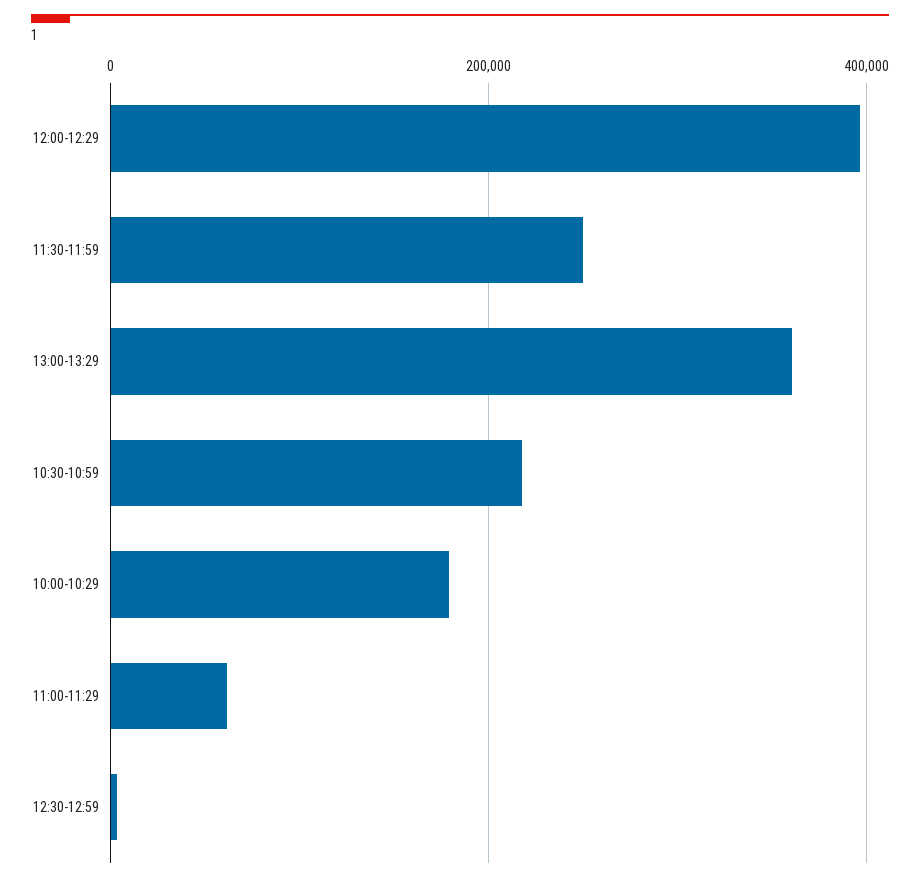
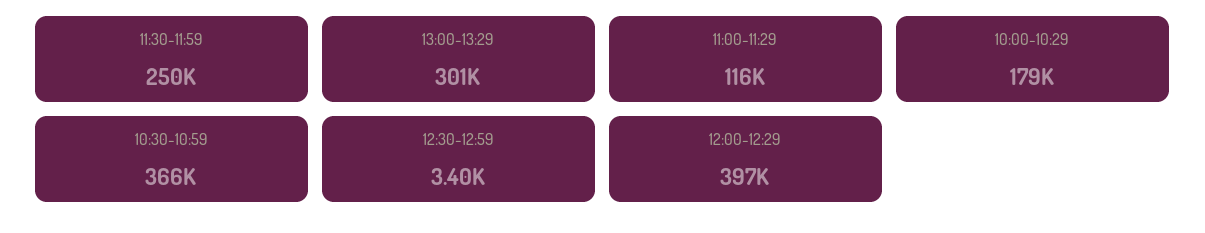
13:00-13:29: 360000 -> 301000
10:30-10:59: 220000 -> 366000
11:00-11:29: 60000 -> 116000

